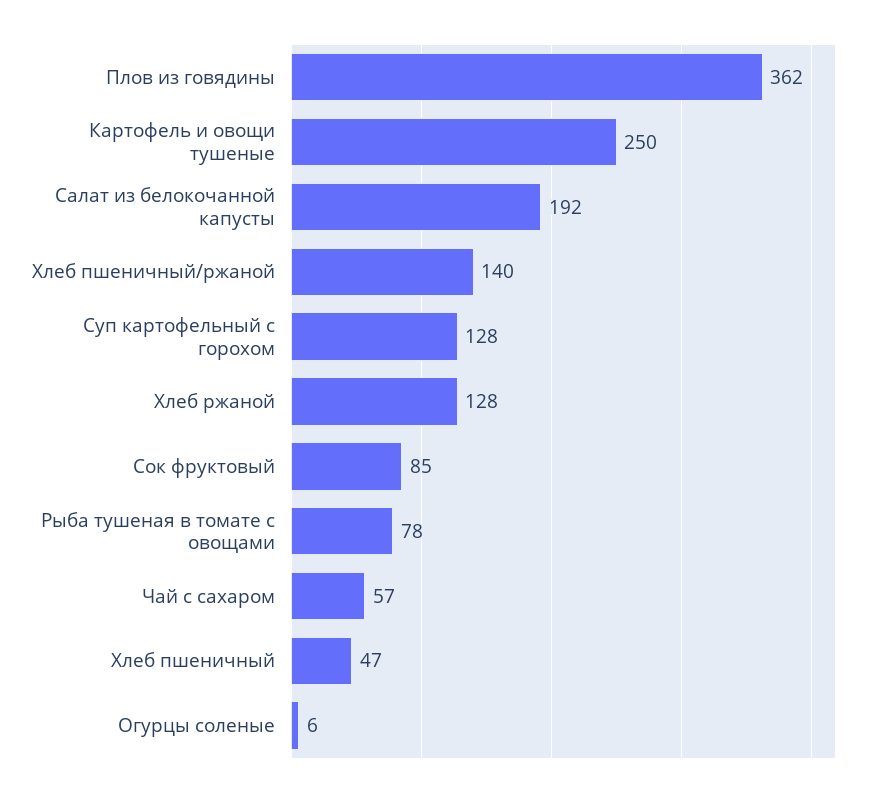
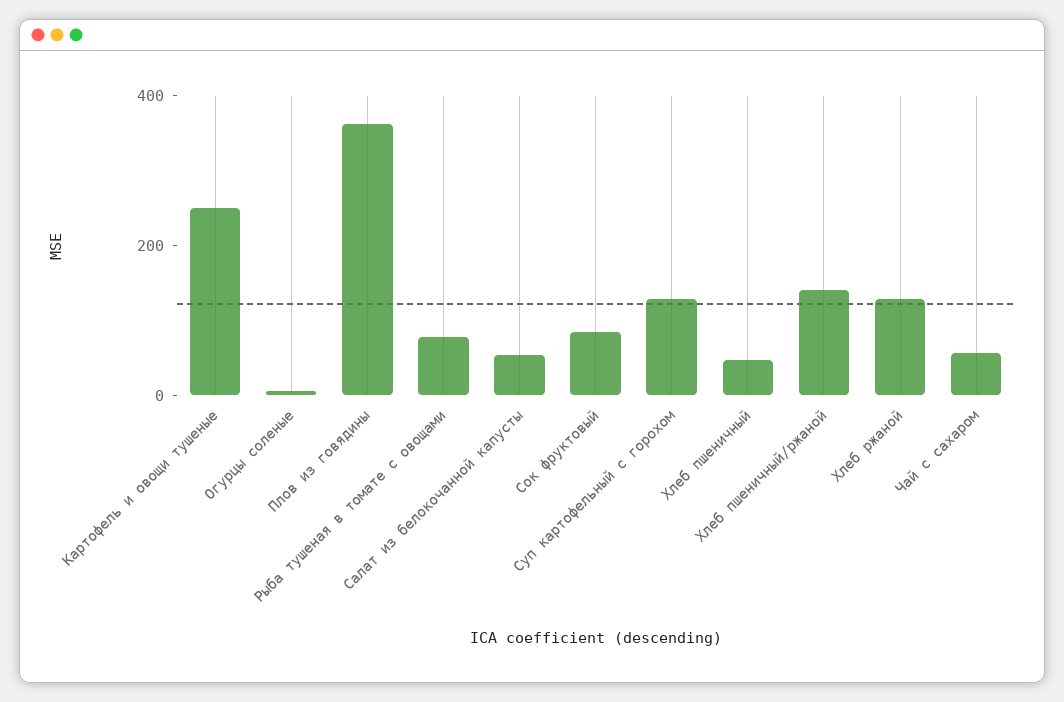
Салат из белокочанной капусты: 192 -> 50

